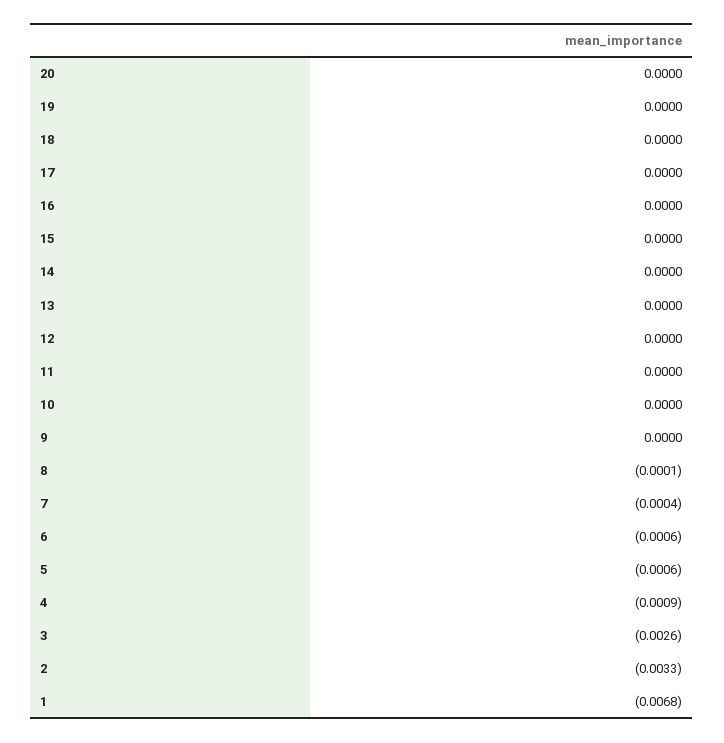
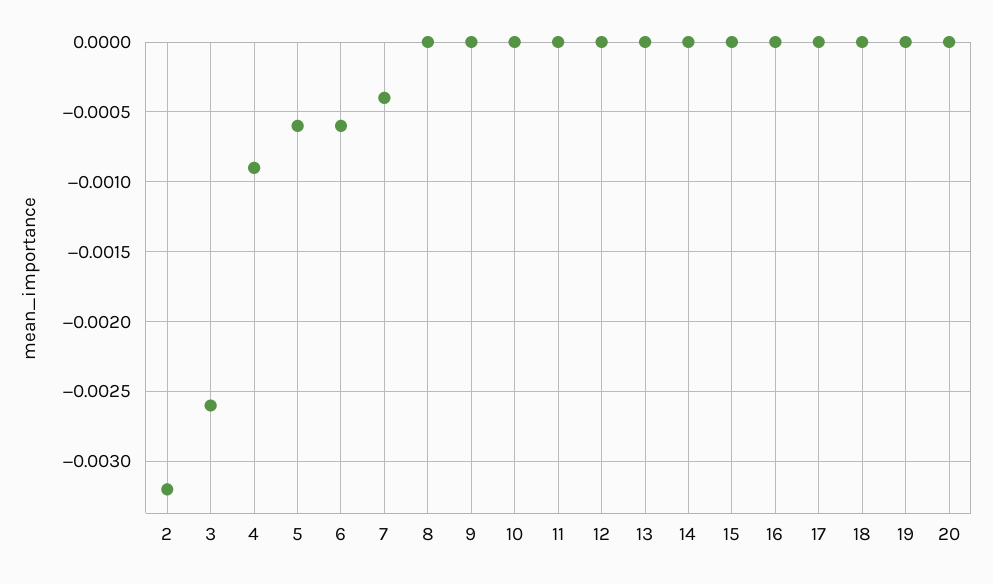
8: -0.0001 -> 0
2: -0.0033 -> -0.0032
1: -0.0068 -> none

